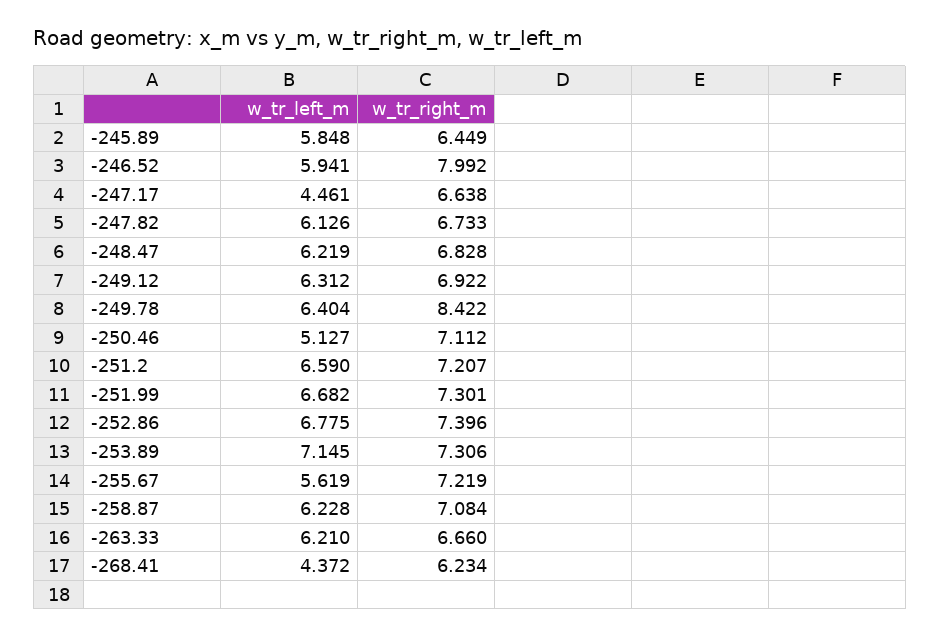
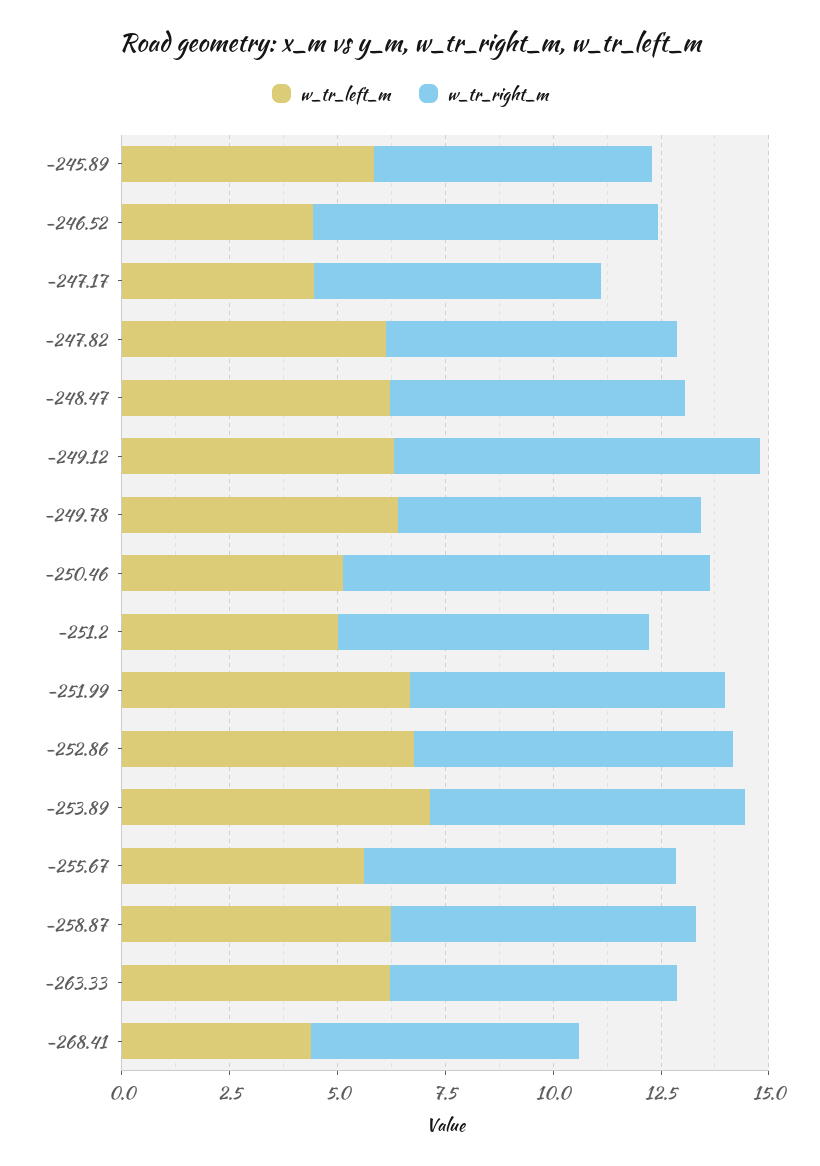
w_tr_left_m, -246.52: 5.941 -> 4.5
w_tr_right_m, -249.12: 6.922 -> 8.5
w_tr_right_m, -249.78: 8.422 -> 7
w_tr_right_m, -250.46: 7.112 -> 8.5
w_tr_left_m, -251.2: 6.59 -> 5

